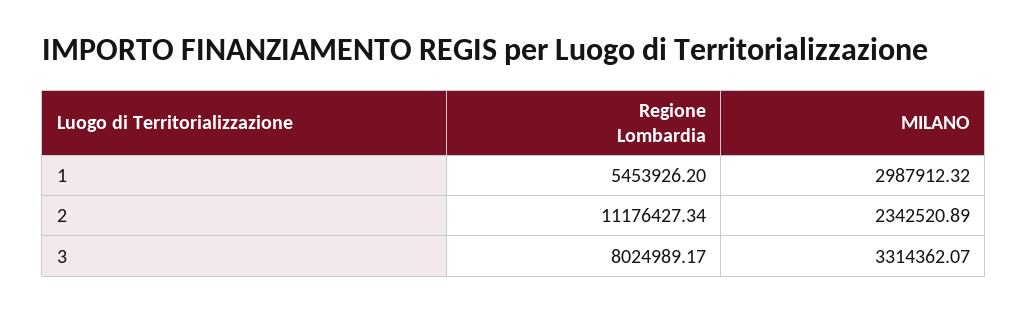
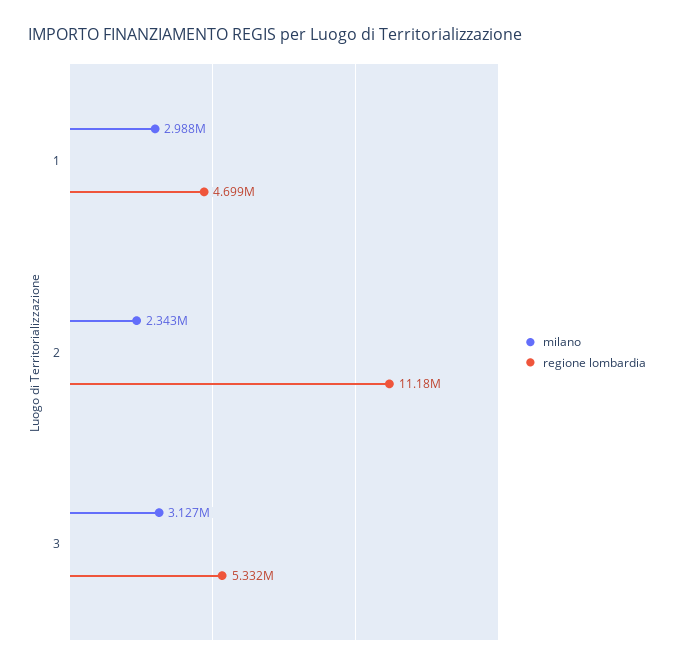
Regione Lombardia, 1: 5453926.2 -> 4699000
Regione Lombardia, 3: 8024989.17 -> 5332000
MILANO, 3: 3314362.07 -> 3127000

